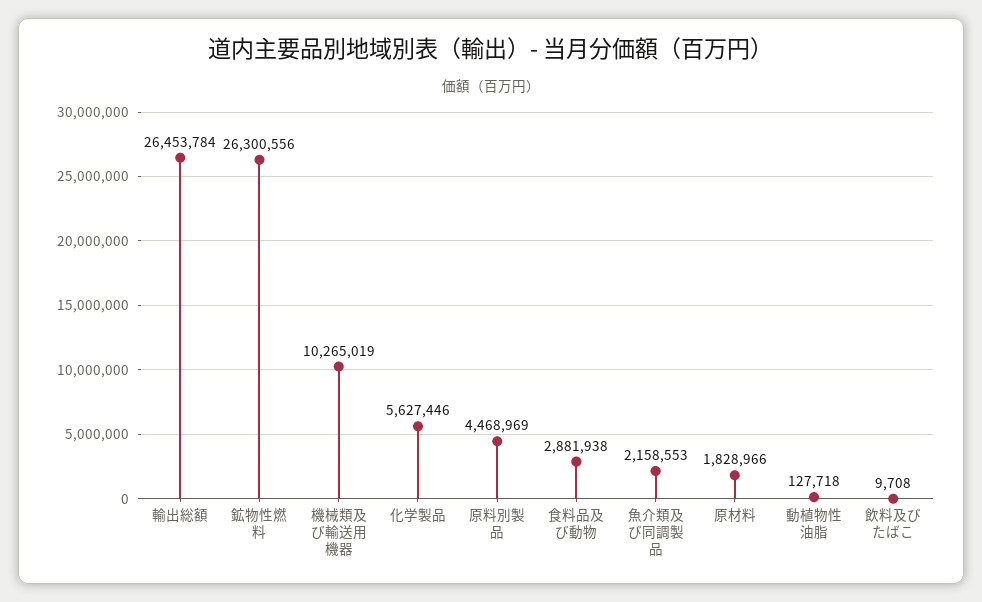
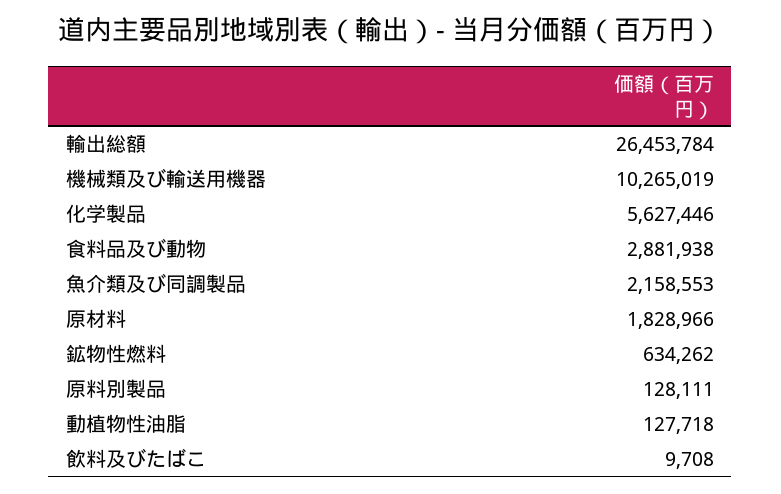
鉱物性燃料: 26300556 -> 634262
原料別製品: 4468969 -> 128111

